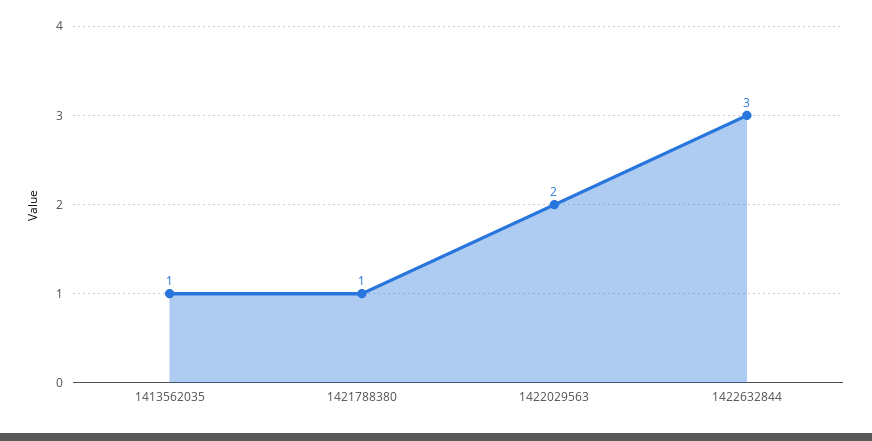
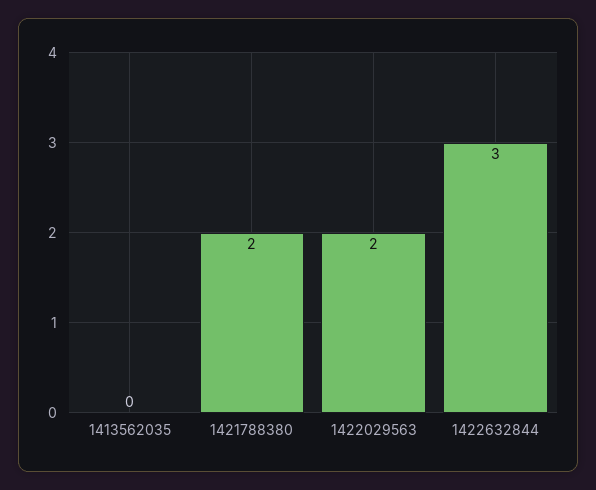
1413562035: 1 -> 0
1421788380: 1 -> 2

